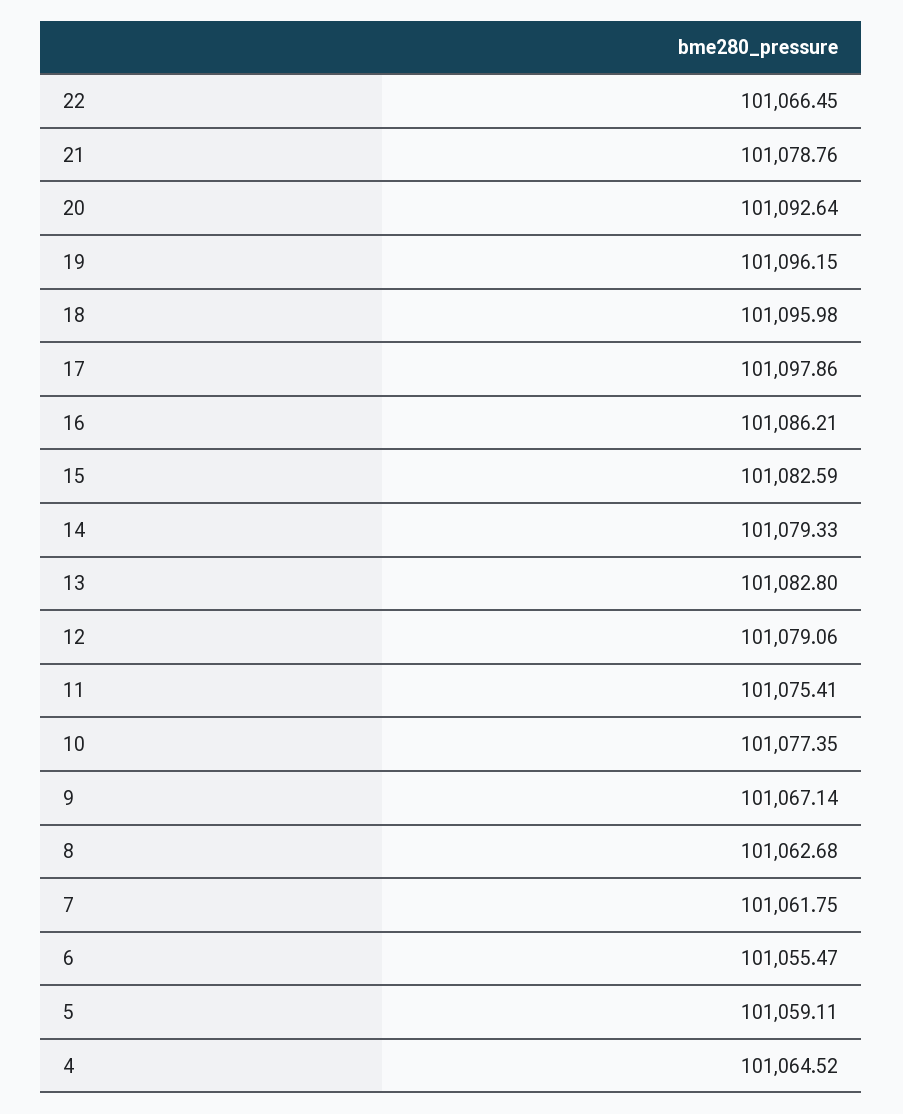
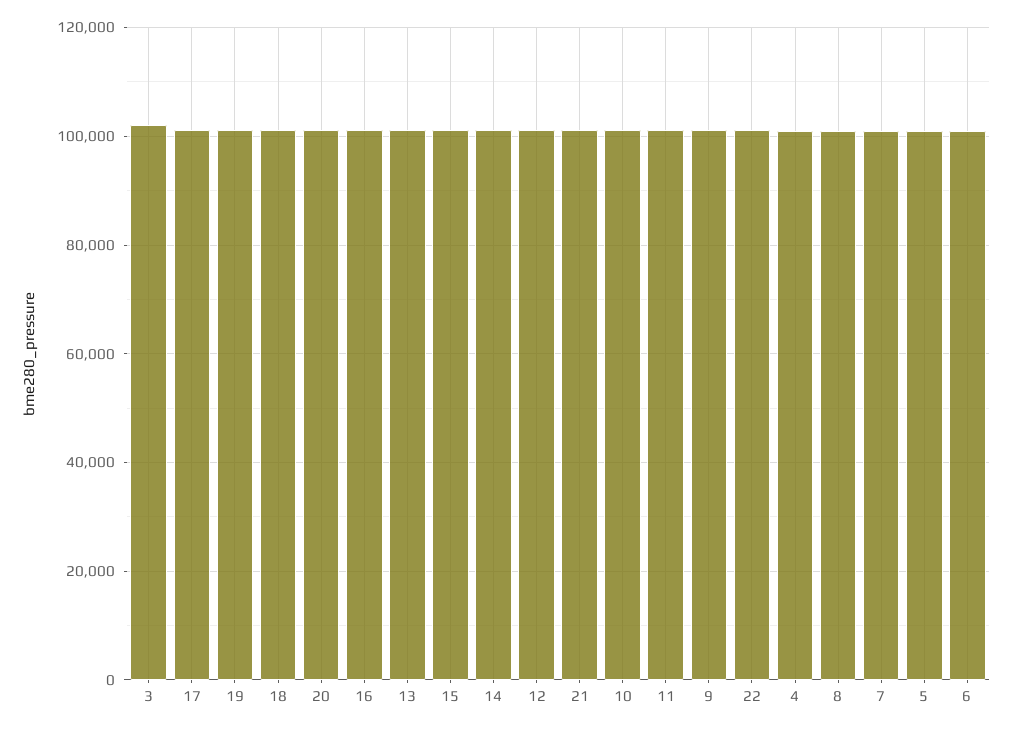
3: none -> 102000

